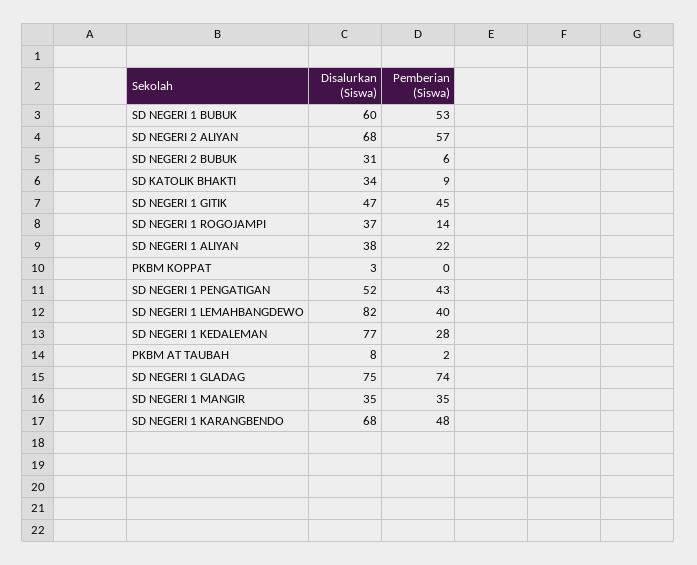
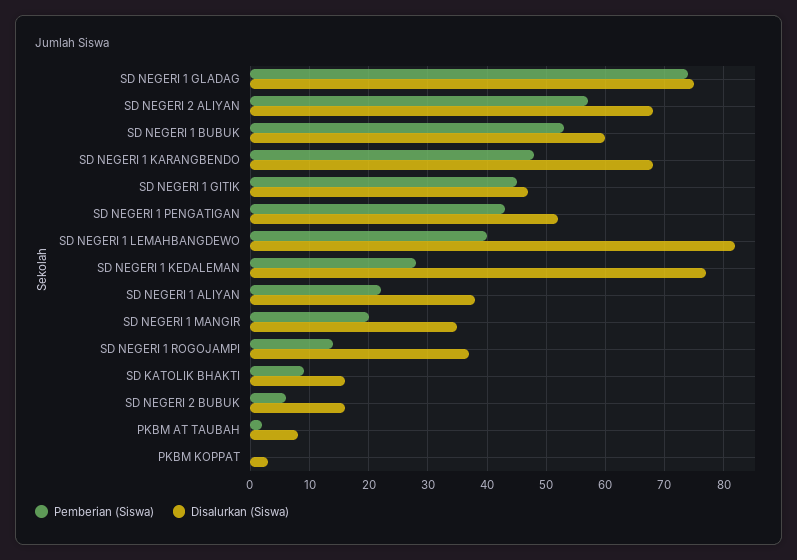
Disalurkan (Siswa), SD NEGERI 2 BUBUK: 31 -> 15
Disalurkan (Siswa), SD KATOLIK BHAKTI: 34 -> 15
Pemberian (Siswa), SD NEGERI 1 MANGIR: 35 -> 20

